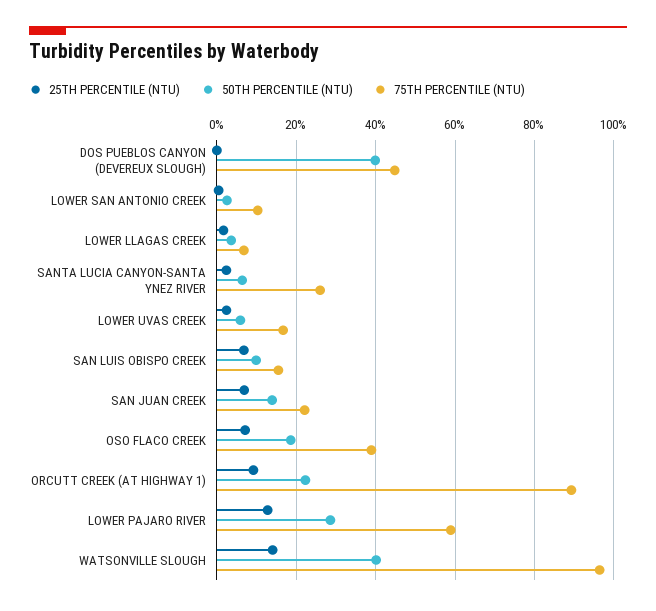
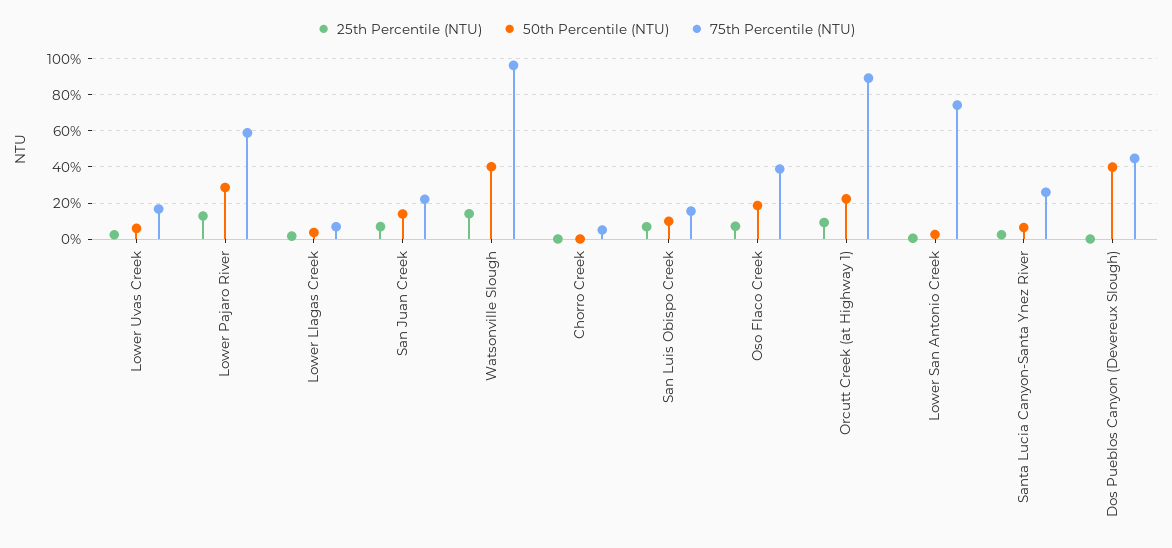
75TH PERCENTILE (NTU), LOWER SAN ANTONIO CREEK: 10 -> 75
25TH PERCENTILE (NTU), Chorro Creek: none -> 0
50TH PERCENTILE (NTU), Chorro Creek: none -> 0
75TH PERCENTILE (NTU), Chorro Creek: none -> 5

